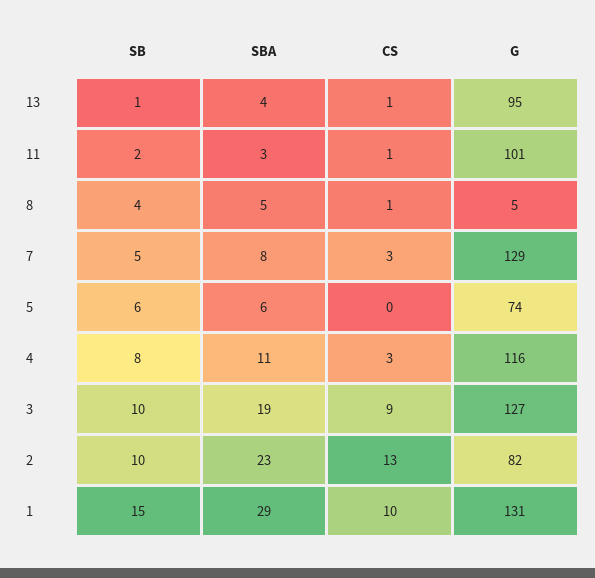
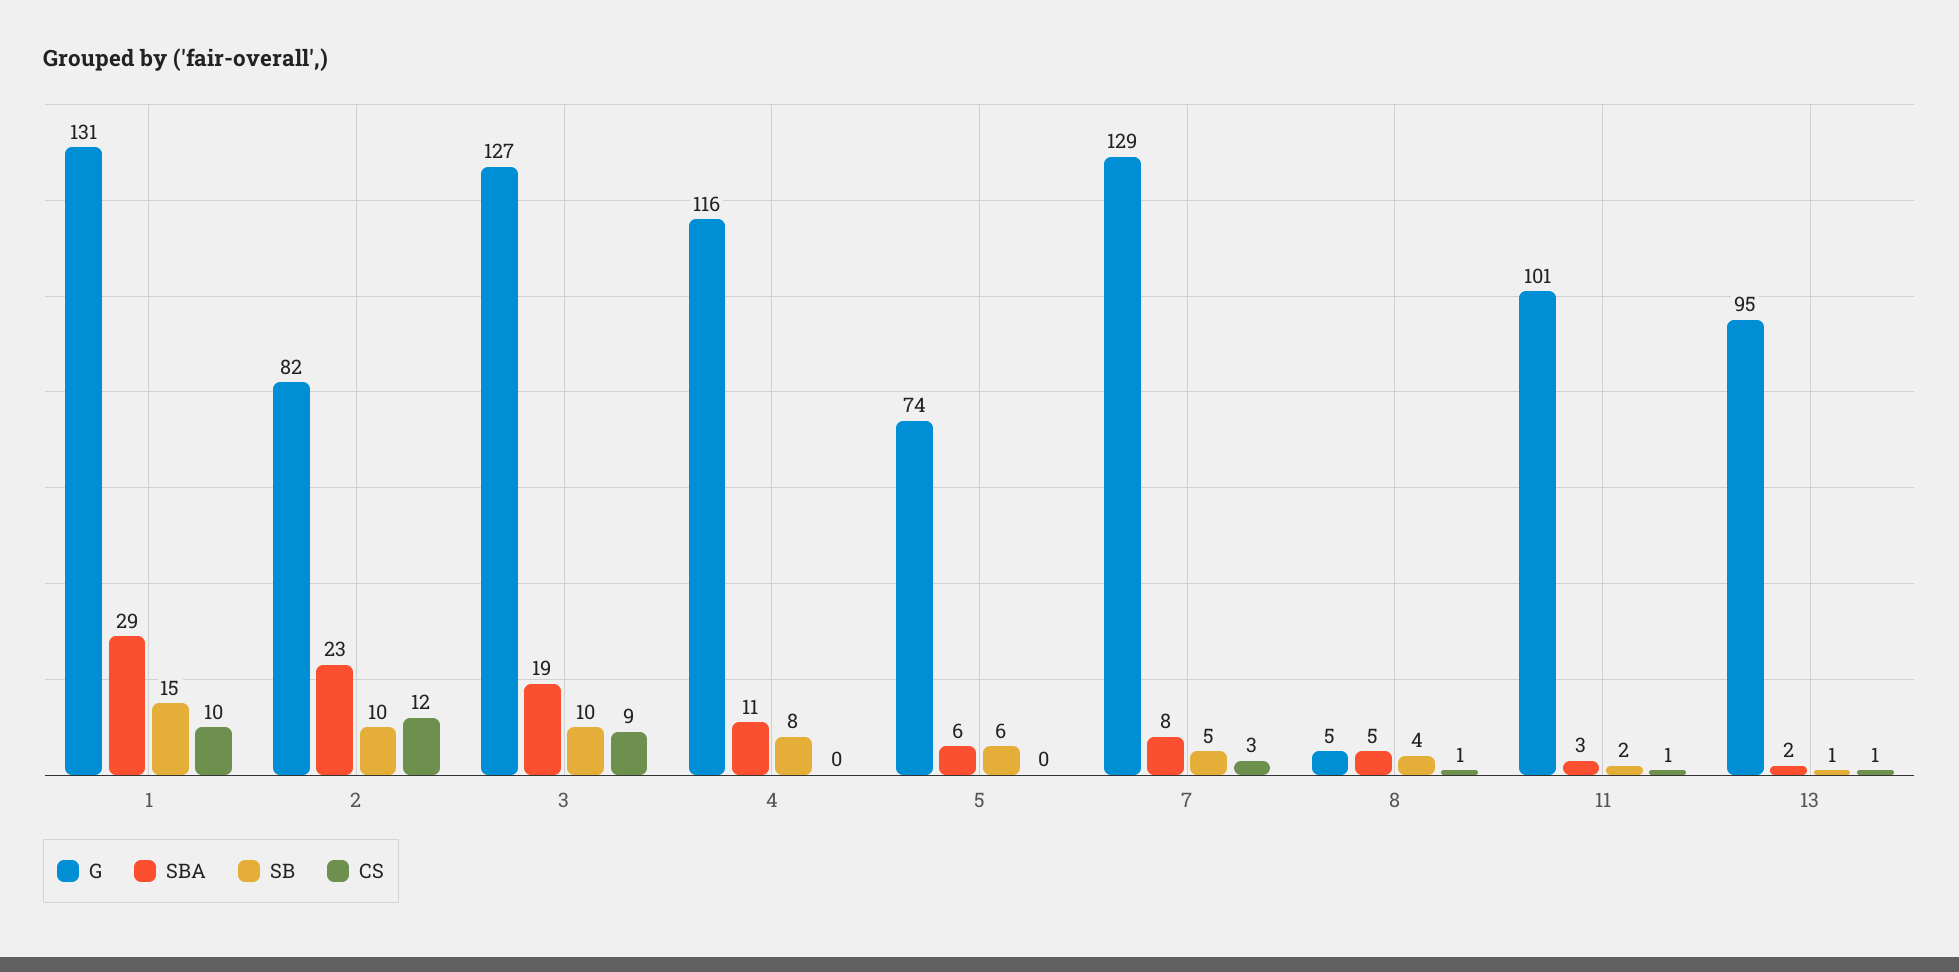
SBA, 13: 4 -> 2
CS, 4: 3 -> 0
CS, 2: 13 -> 12

